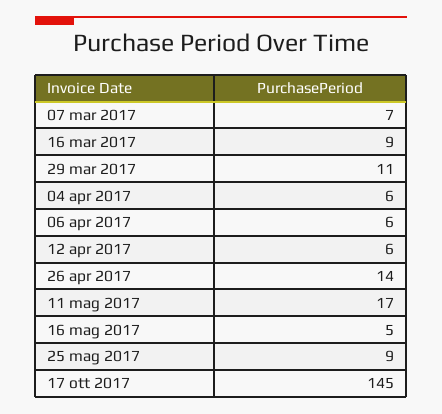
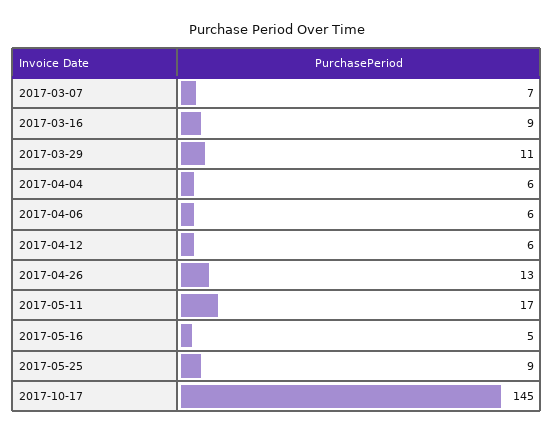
26 apr 2017: 14 -> 13

